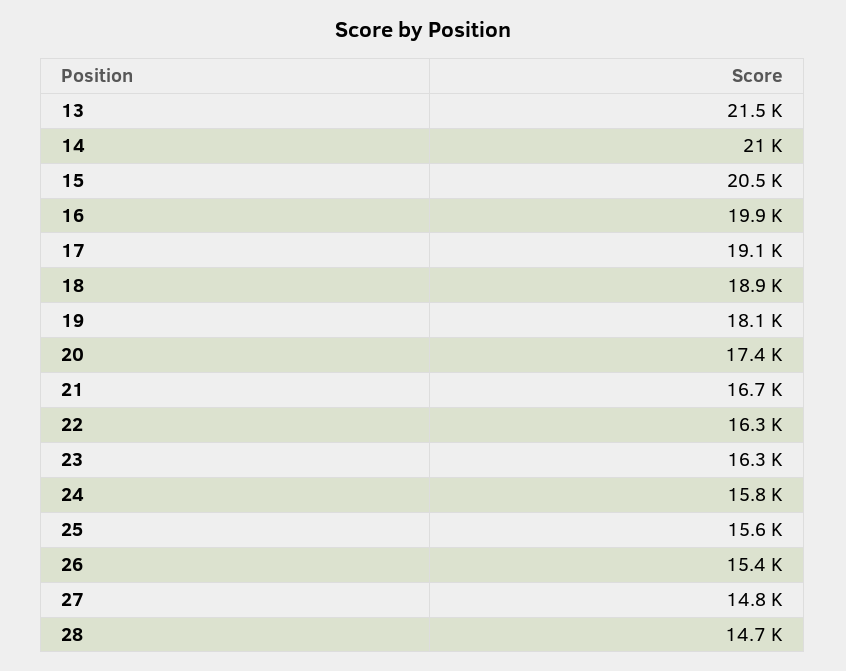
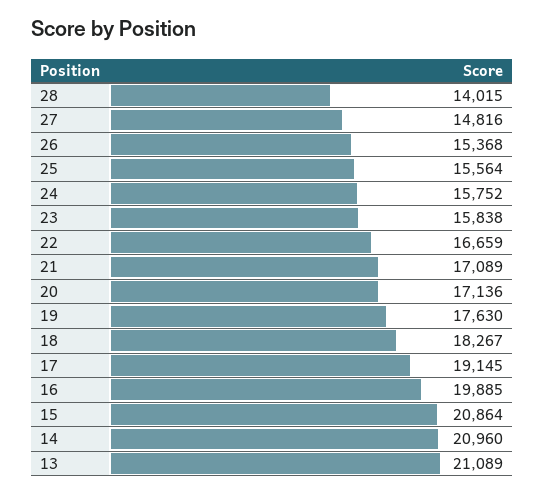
13: 21500 -> 21089
15: 20500 -> 20864
18: 18900 -> 18267
19: 18100 -> 17630
20: 17400 -> 17136
21: 16700 -> 17089
22: 16300 -> 16659
23: 16300 -> 15838
28: 14700 -> 14015

